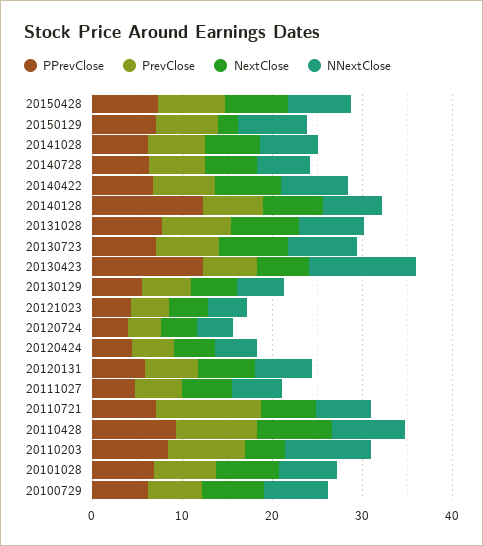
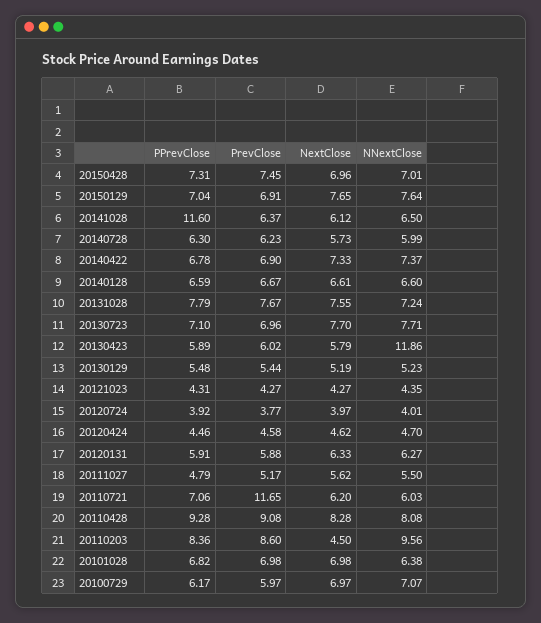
NextClose, 20150129: 2 -> 7.65
PPrevClose, 20141028: 6 -> 11.6
PPrevClose, 20140128: 12 -> 6.59
PPrevClose, 20130423: 12 -> 5.89

